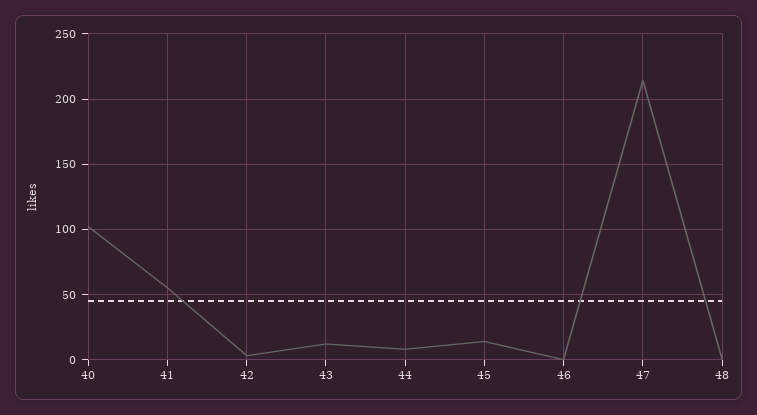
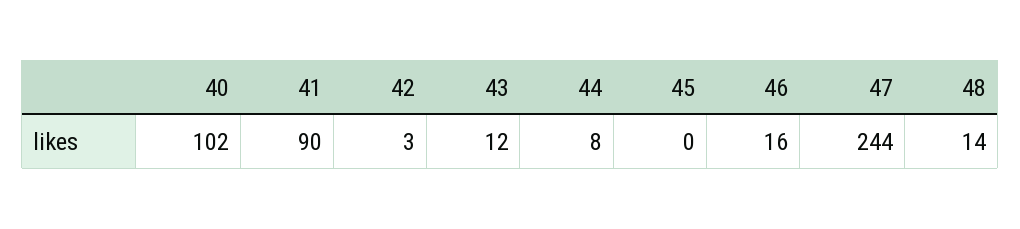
41: 55 -> 90
45: 15 -> 0
46: 0 -> 16
47: 215 -> 244
48: 0 -> 14

